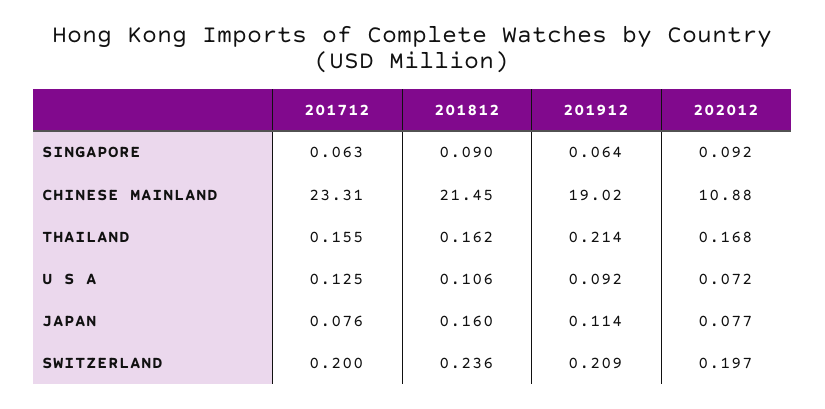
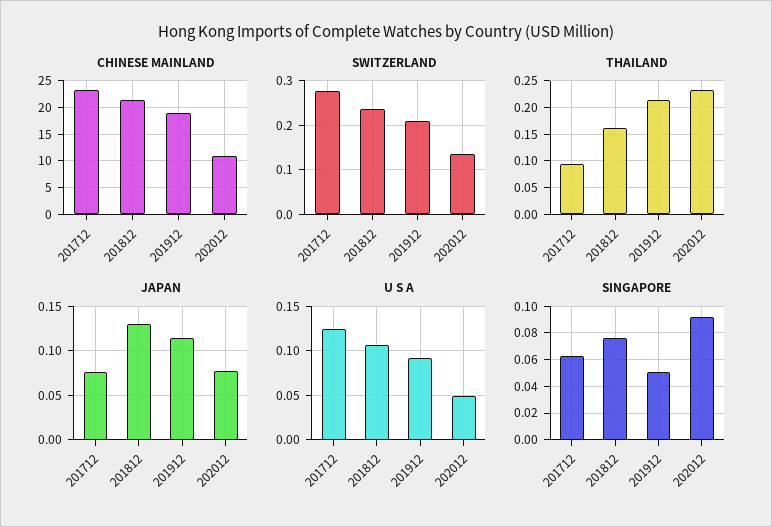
SINGAPORE, 201812: 0.09 -> 0.075
SINGAPORE, 201912: 0.064 -> 0.05
THAILAND, 201712: 0.155 -> 0.1
THAILAND, 202012: 0.168 -> 0.225
U S A, 202012: 0.072 -> 0.05
JAPAN, 201812: 0.16 -> 0.13
SWITZERLAND, 201712: 0.2 -> 0.28
SWITZERLAND, 202012: 0.197 -> 0.14

